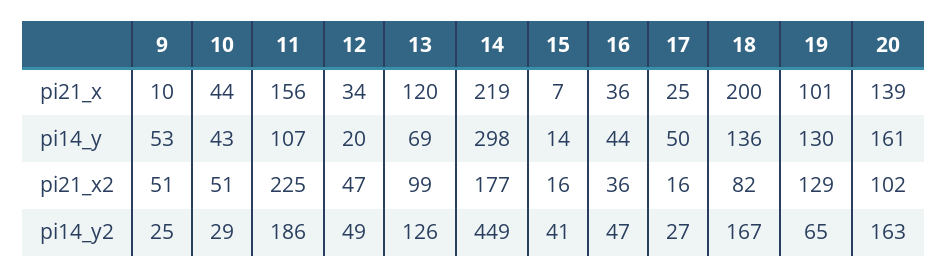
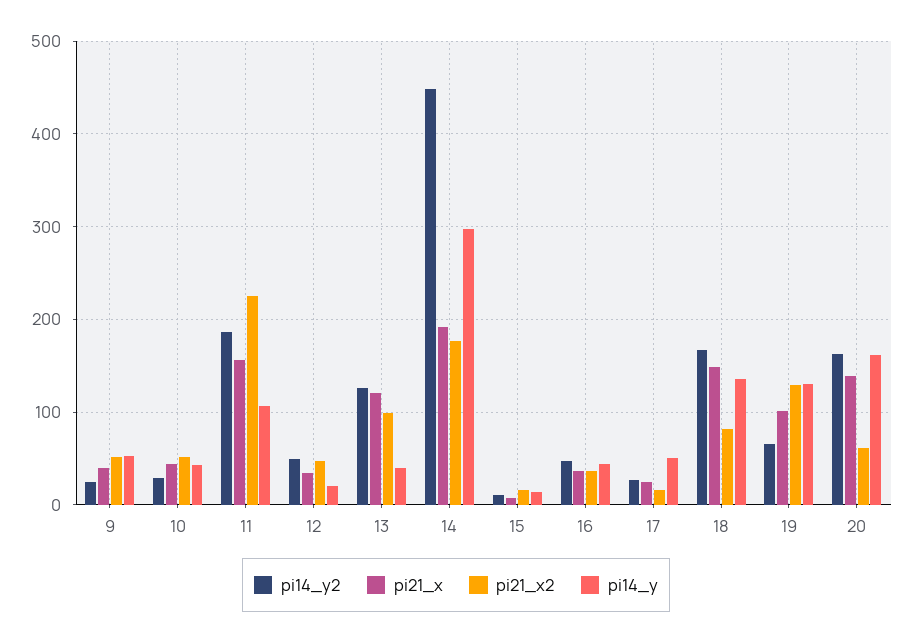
pi21_x, 9: 10 -> 40
pi21_x, 14: 219 -> 190
pi21_x, 18: 200 -> 150
pi14_y, 13: 69 -> 40
pi21_x2, 20: 102 -> 60
pi14_y2, 15: 41 -> 10

